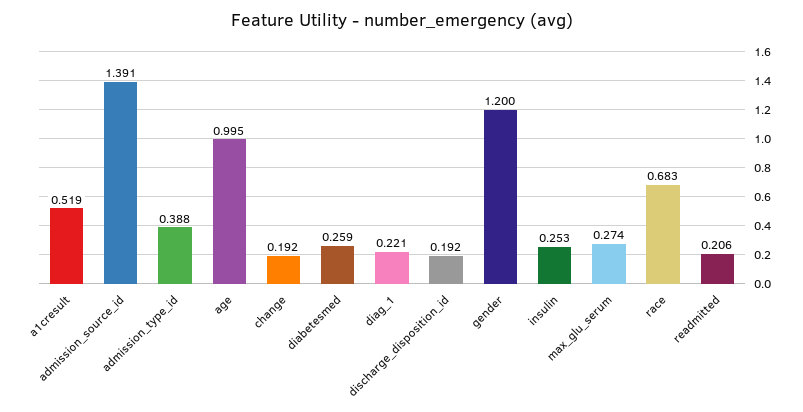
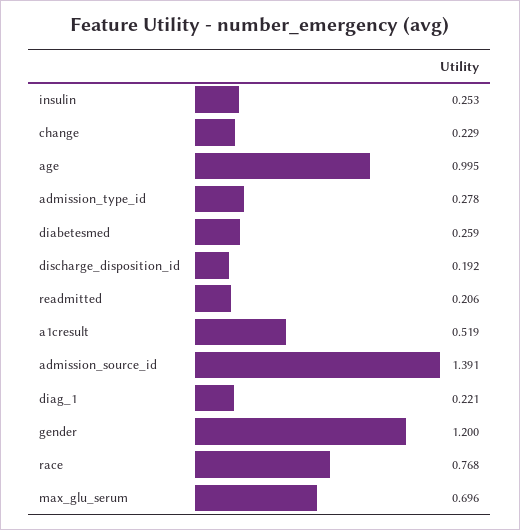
admission_type_id: 0.388 -> 0.278
change: 0.192 -> 0.229
max_glu_serum: 0.274 -> 0.696
race: 0.683 -> 0.768

